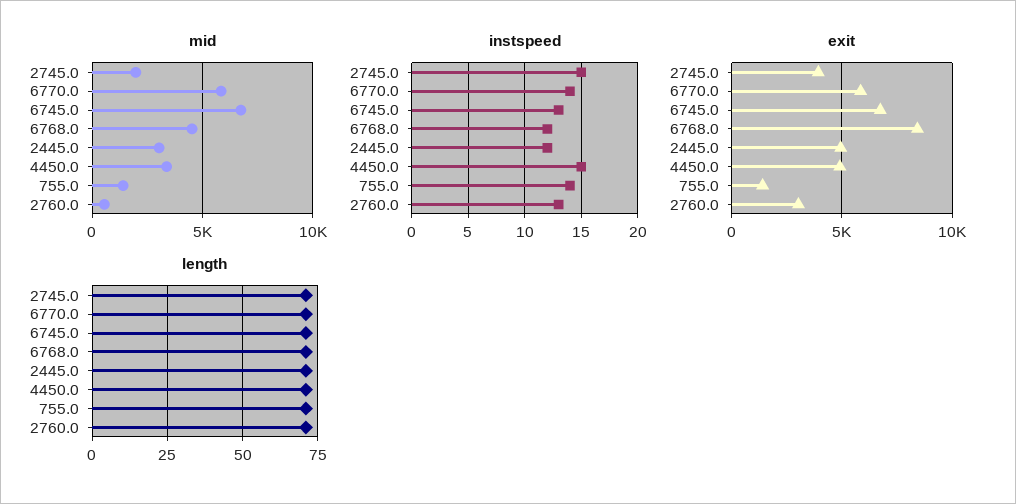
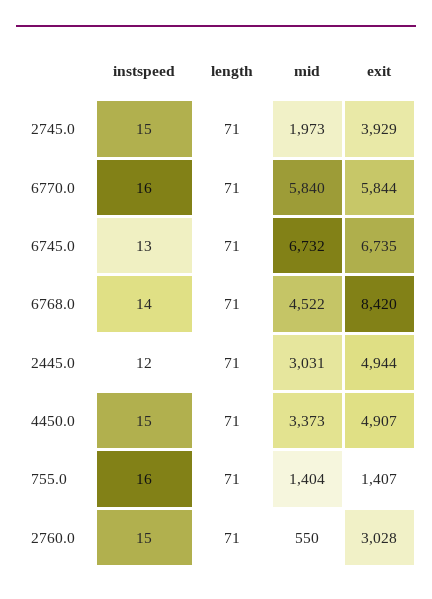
instspeed, 6770.0: 14 -> 16
instspeed, 6768.0: 12 -> 14
instspeed, 755.0: 14 -> 16
instspeed, 2760.0: 13 -> 15

